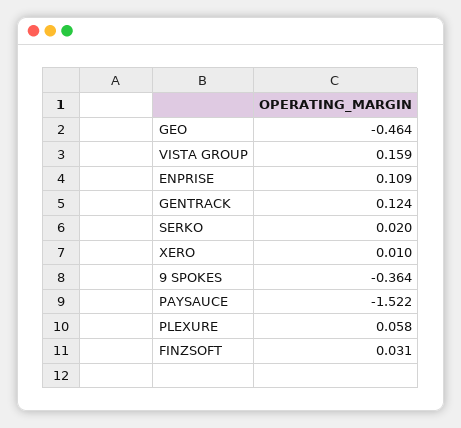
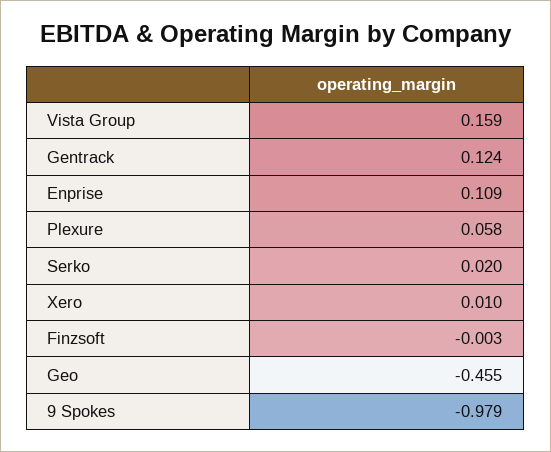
GEO: -0.464 -> -0.455
9 SPOKES: -0.364 -> -0.979
PAYSAUCE: -1.522 -> none
FINZSOFT: 0.031 -> -0.003

